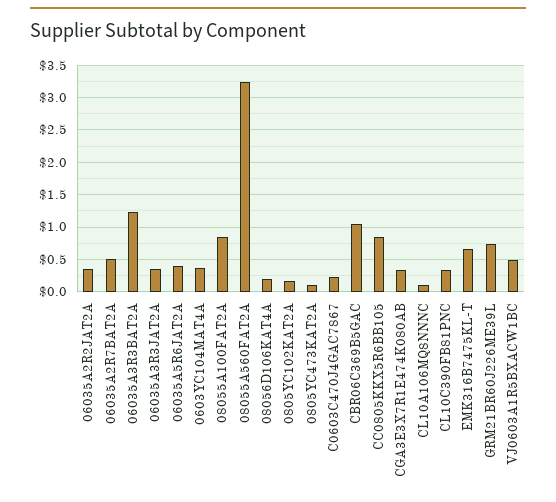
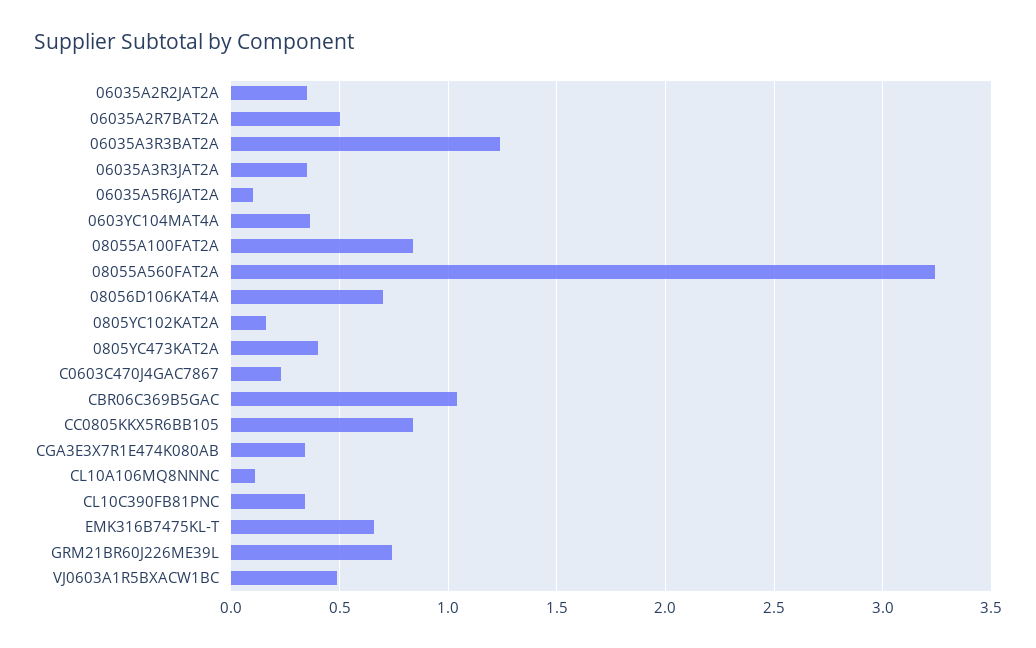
06035A5R6JAT2A: 0.4 -> 0.1
08056D106KAT4A: 0.2 -> 0.7
0805YC473KAT2A: 0.1 -> 0.4

